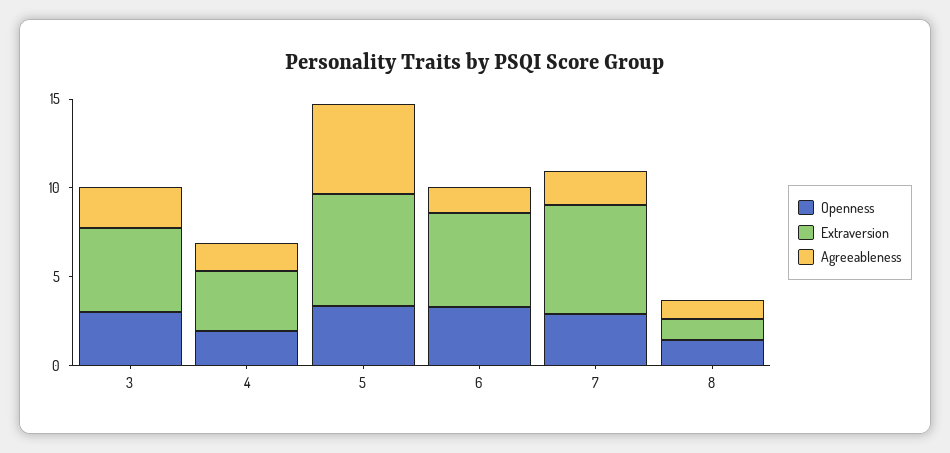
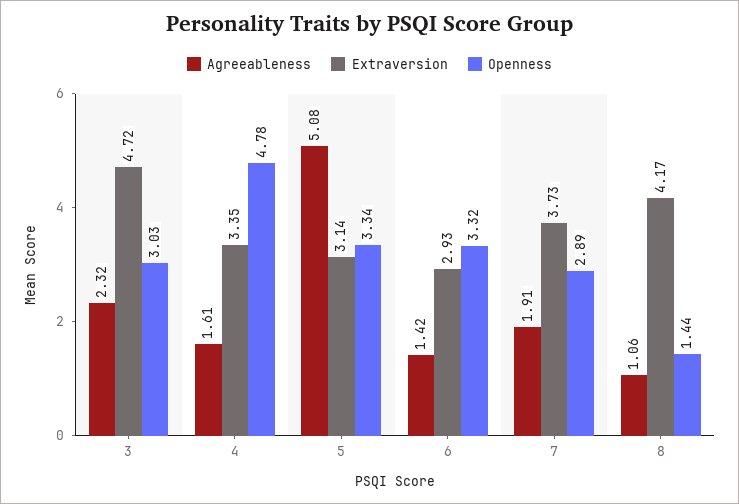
Openness, 4: 2 -> 4.78
Extraversion, 5: 6 -> 3.14
Extraversion, 6: 5 -> 2.93
Extraversion, 7: 6 -> 3.73
Extraversion, 8: 1 -> 4.17

